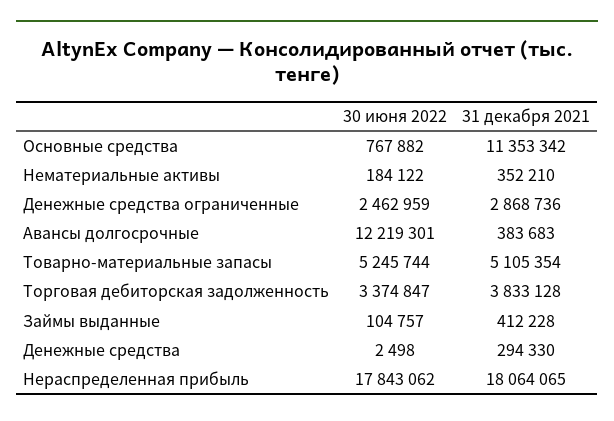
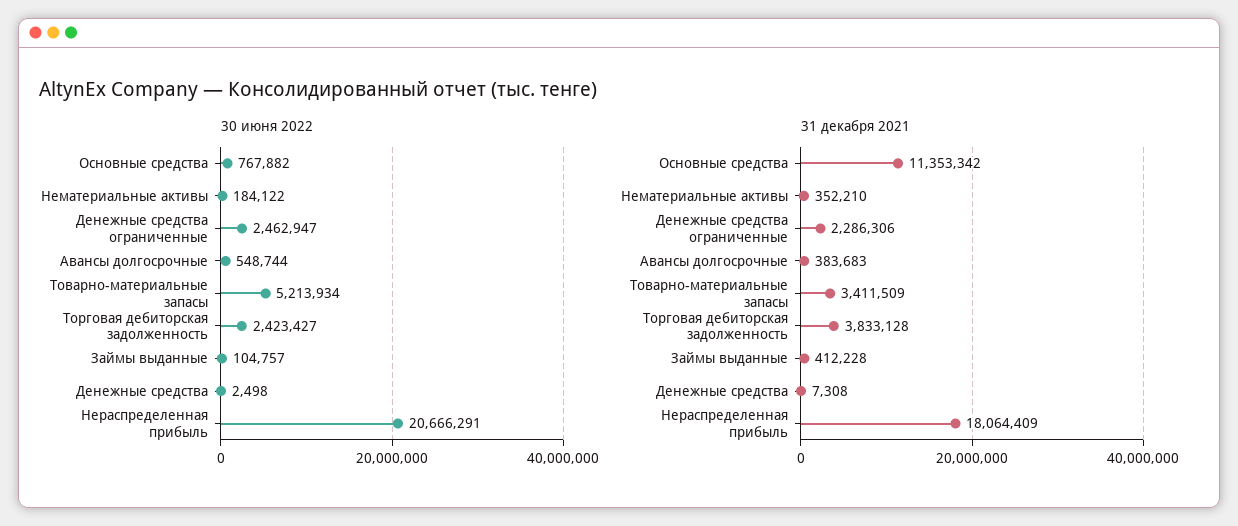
30 июня 2022, Денежные средства ограниченные: 2462959 -> 2462947
31 декабря 2021, Денежные средства ограниченные: 2868736 -> 2286306
30 июня 2022, Авансы долгосрочные: 12219301 -> 548744
30 июня 2022, Товарно-материальные запасы: 5245744 -> 5213934
31 декабря 2021, Товарно-материальные запасы: 5105354 -> 3411509
30 июня 2022, Торговая дебиторская задолженность: 3374847 -> 2423427
31 декабря 2021, Денежные средства: 294330 -> 7308
30 июня 2022, Нераспределенная прибыль: 17843062 -> 20666291
31 декабря 2021, Нераспределенная прибыль: 18064065 -> 18064409

